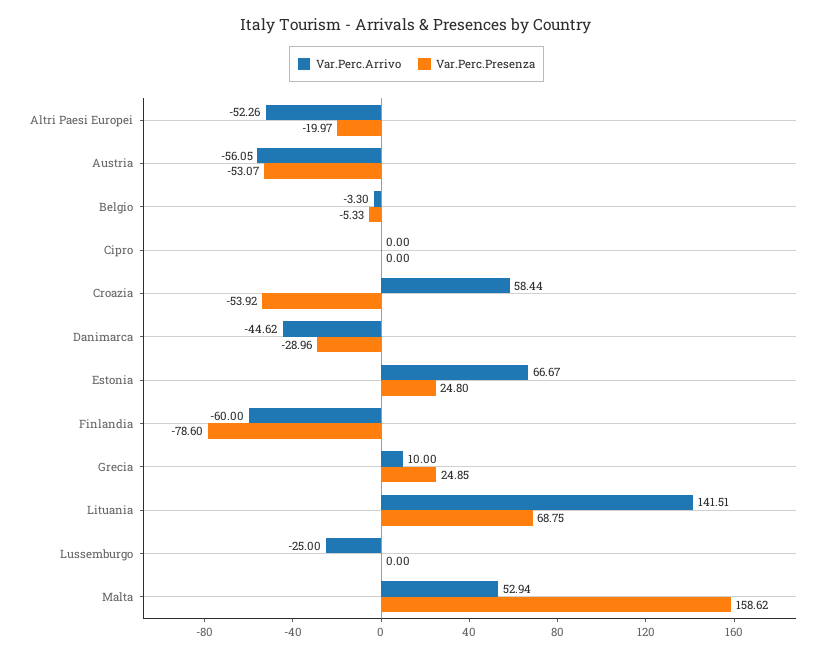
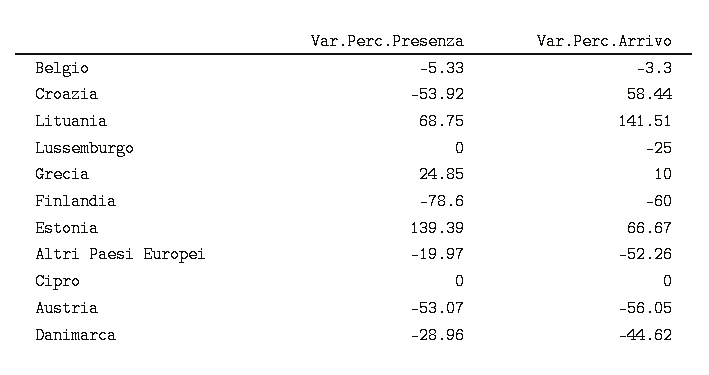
Var.Perc.Presenza, Estonia: 24.8 -> 139.39
Var.Perc.Arrivo, Malta: 52.94 -> none
Var.Perc.Presenza, Malta: 158.62 -> none

